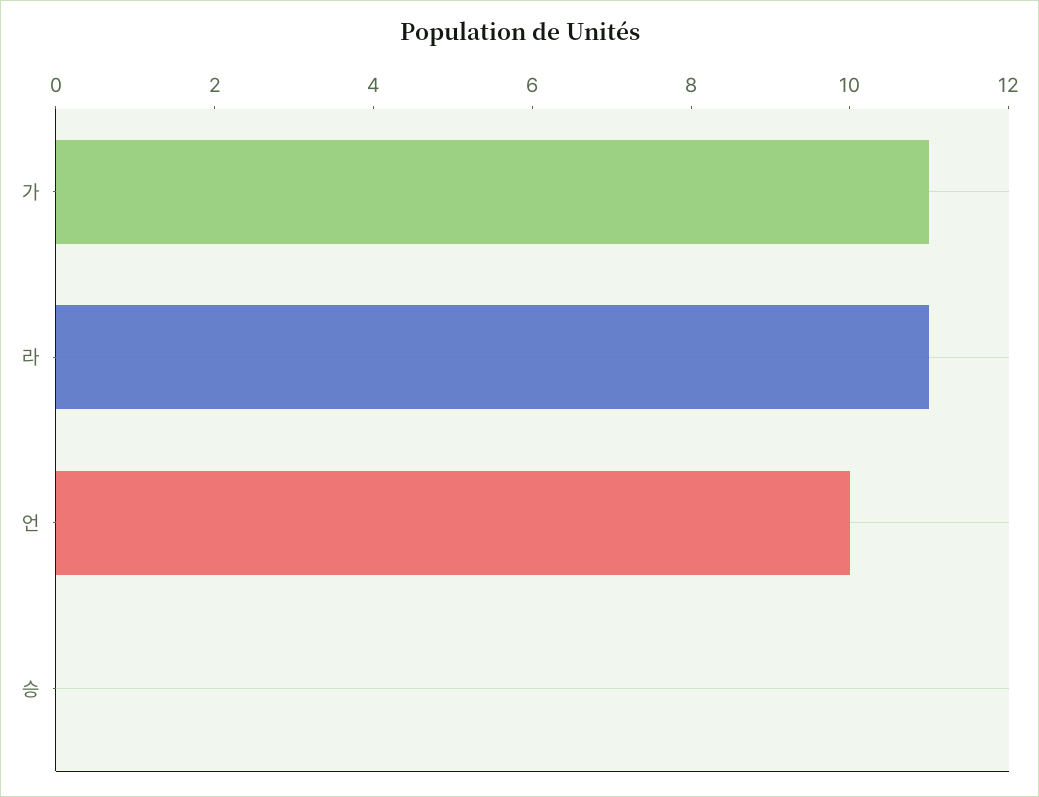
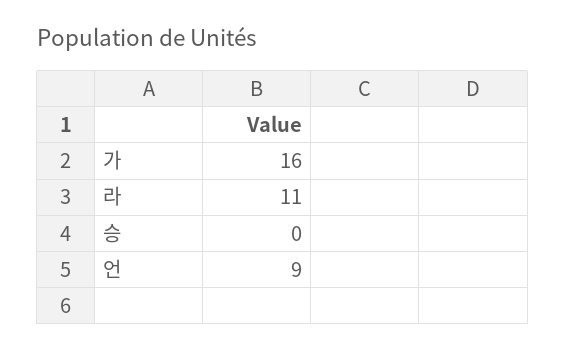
가: 11 -> 16
언: 10 -> 9

